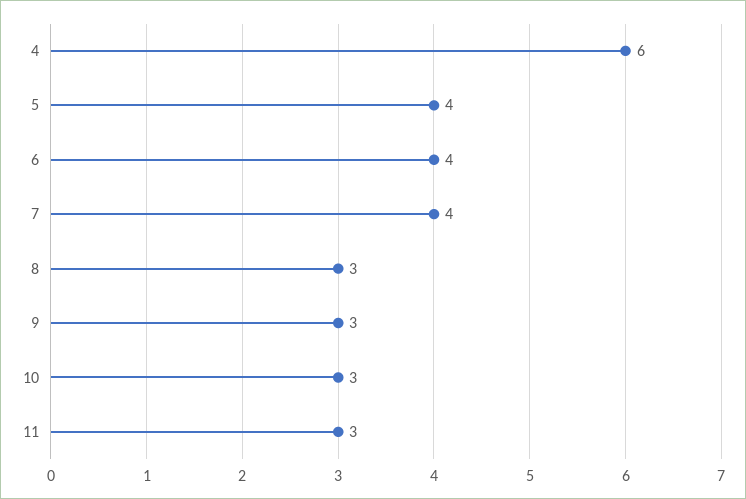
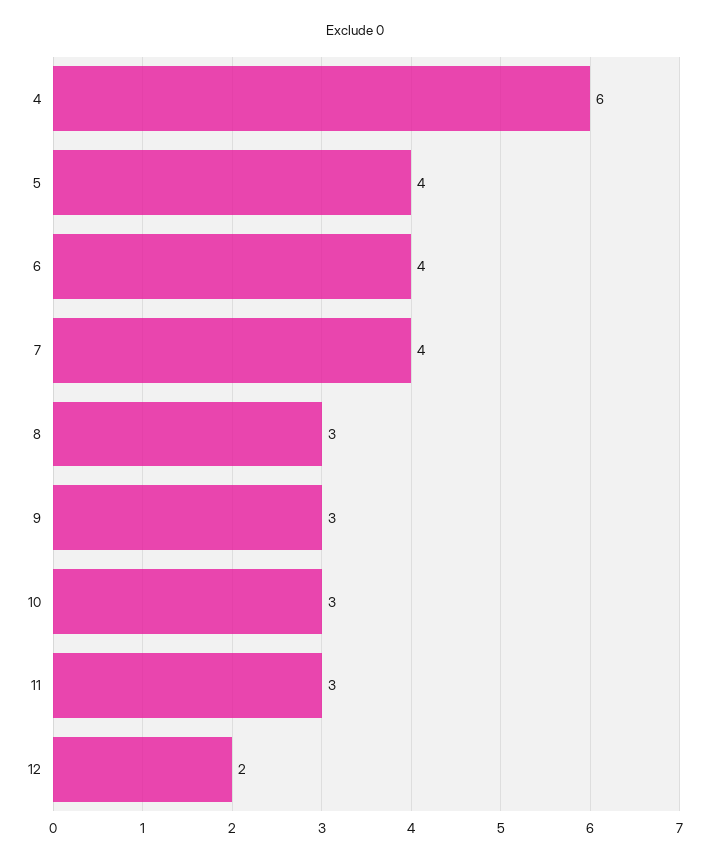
12: none -> 2

